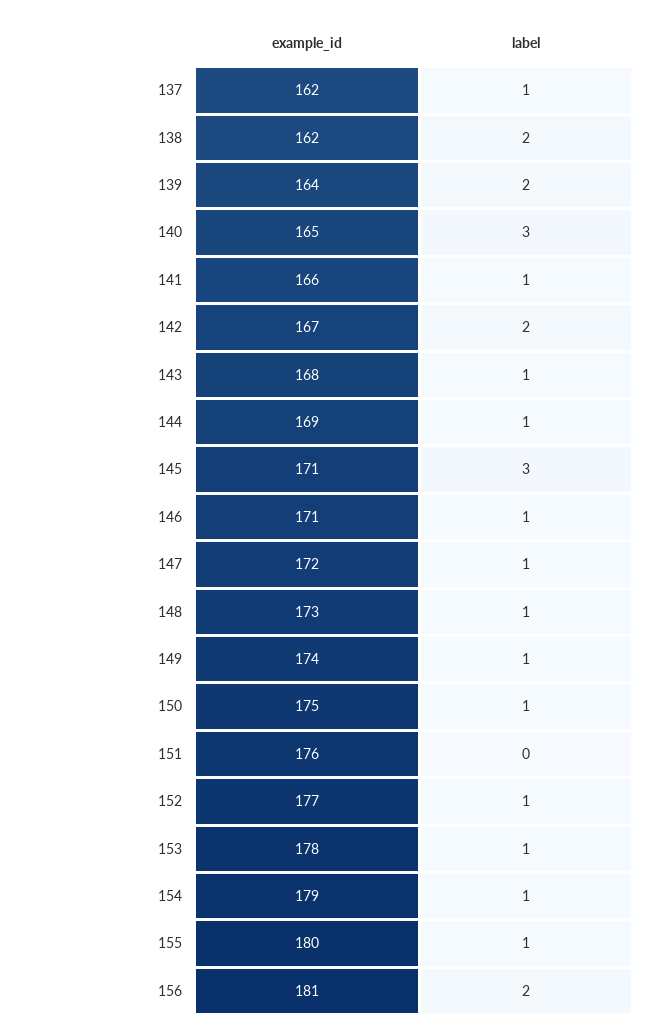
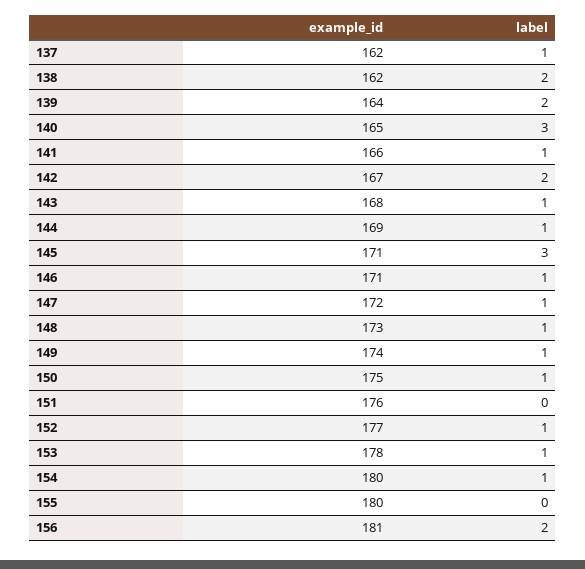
example_id, 154: 179 -> 180
label, 155: 1 -> 0

